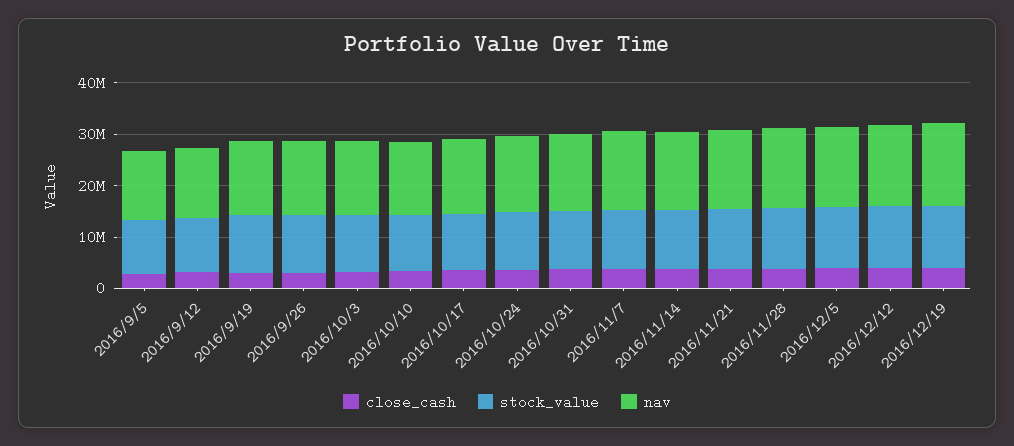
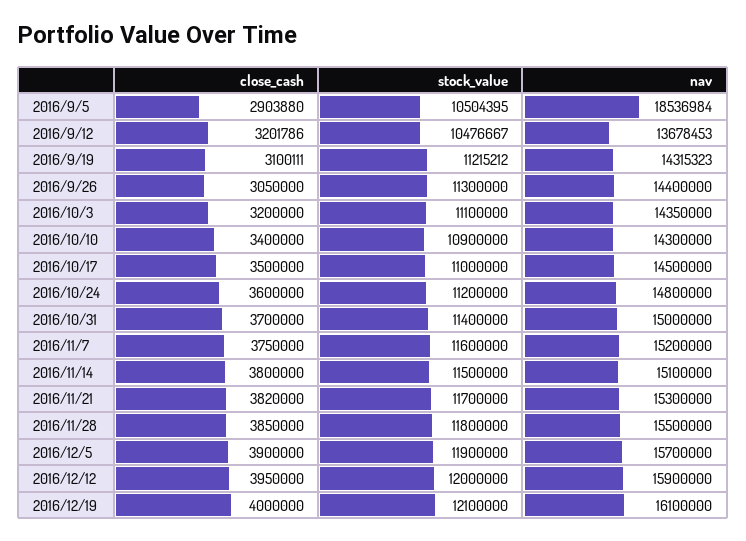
nav, 2016/9/5: 14000000 -> 18536984

